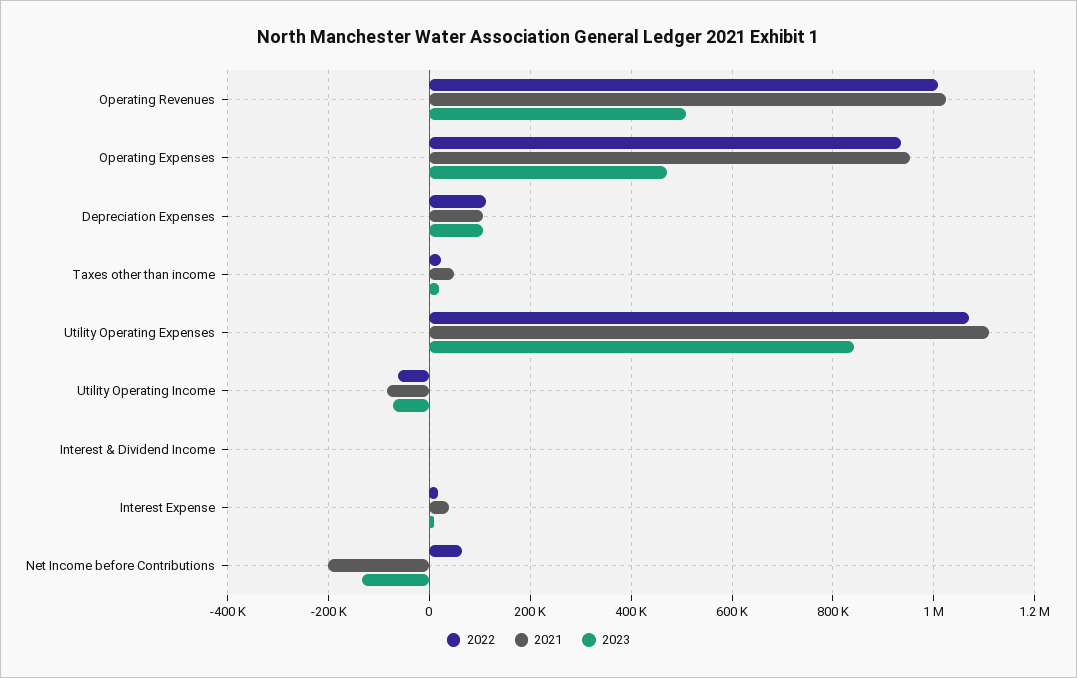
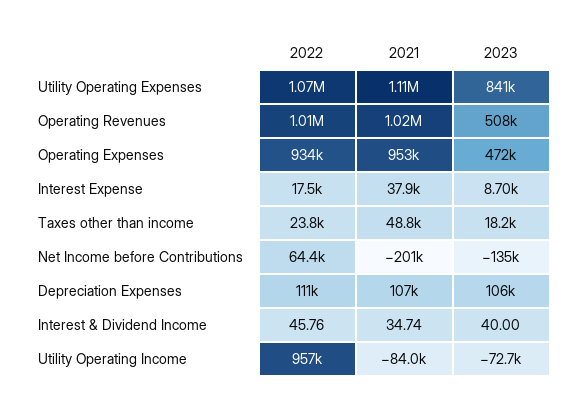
2022, Utility Operating Income: -60000 -> 957000

